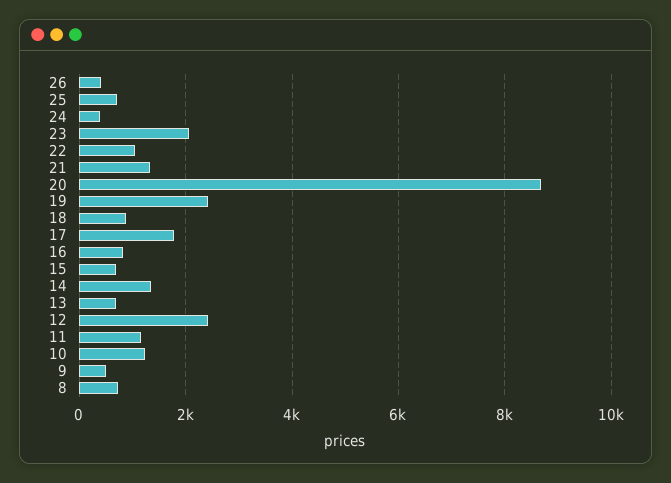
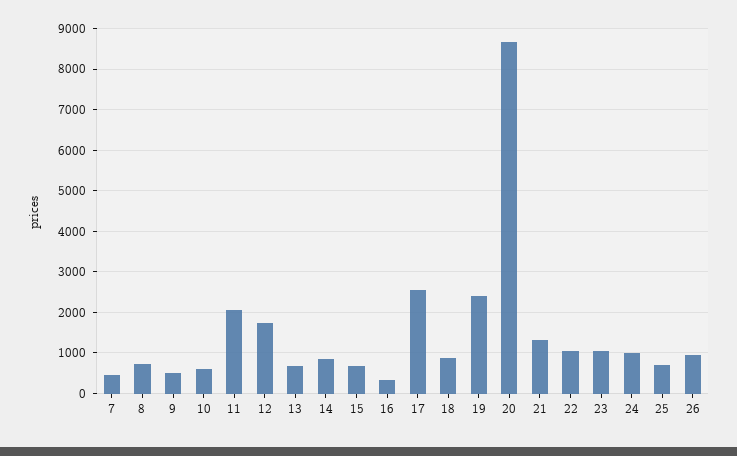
26: 400 -> 1000
24: 400 -> 1000
23: 2000 -> 1000
17: 1800 -> 2600
16: 800 -> 400
14: 1400 -> 800
12: 2400 -> 1800
11: 1200 -> 2000
10: 1200 -> 600
7: none -> 400

